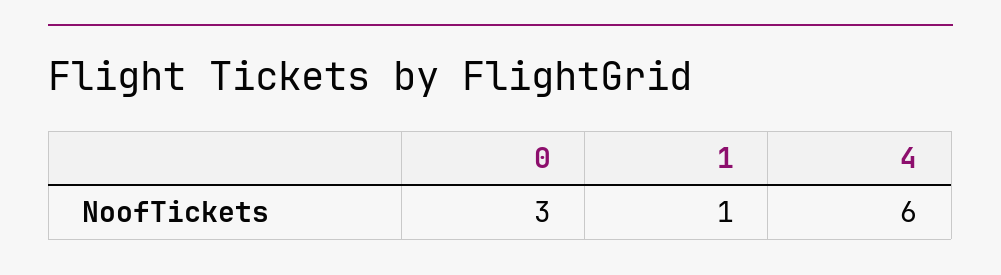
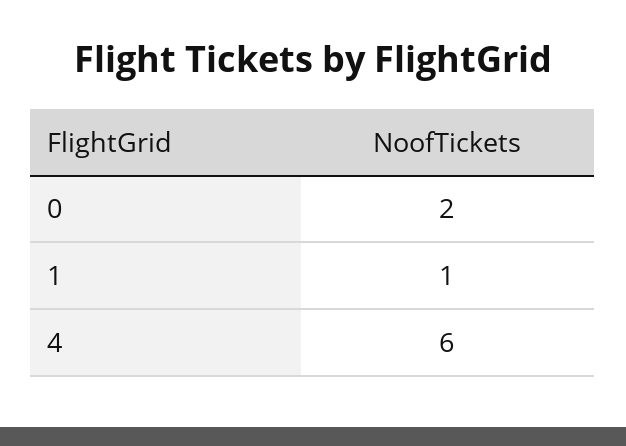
0: 3 -> 2

